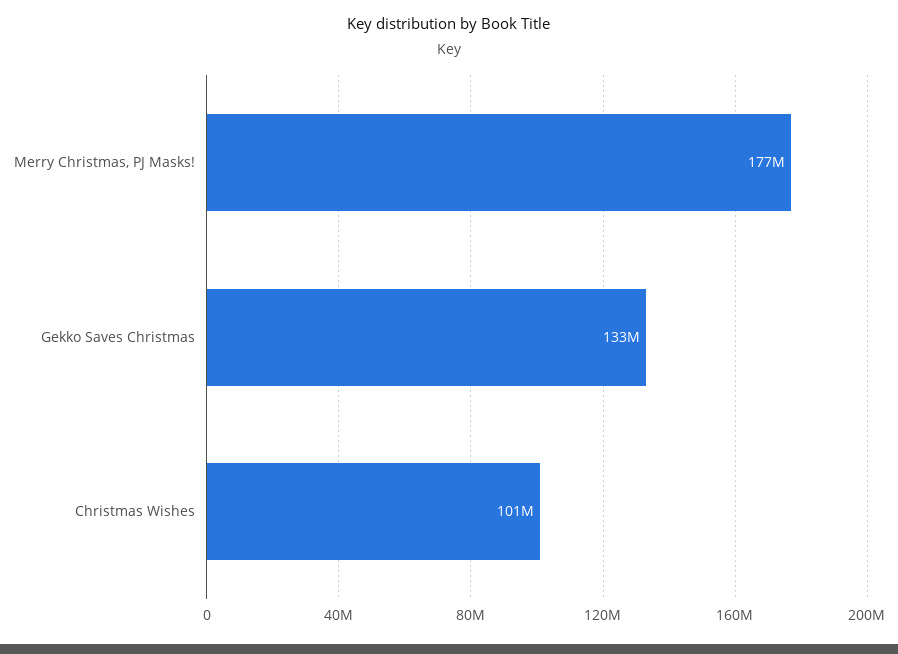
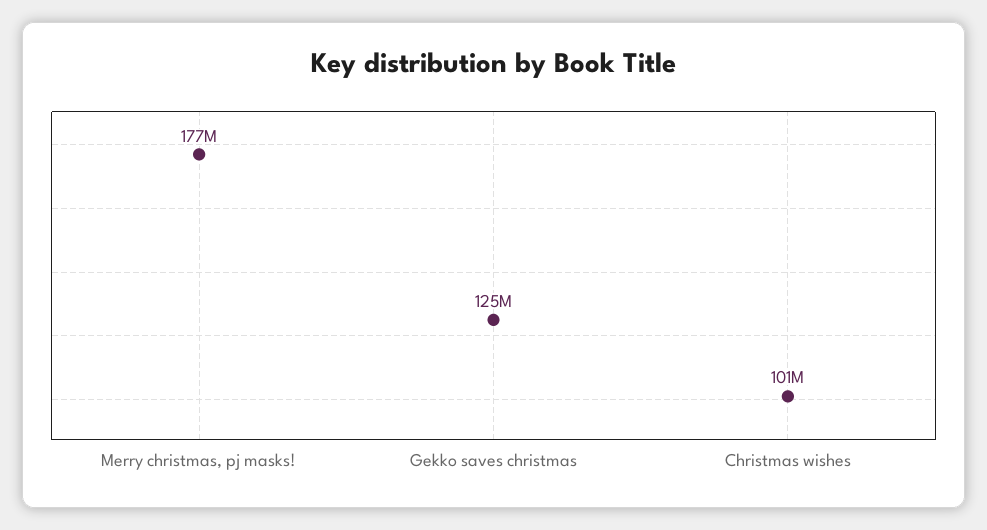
Gekko Saves Christmas: 133000000 -> 125000000

